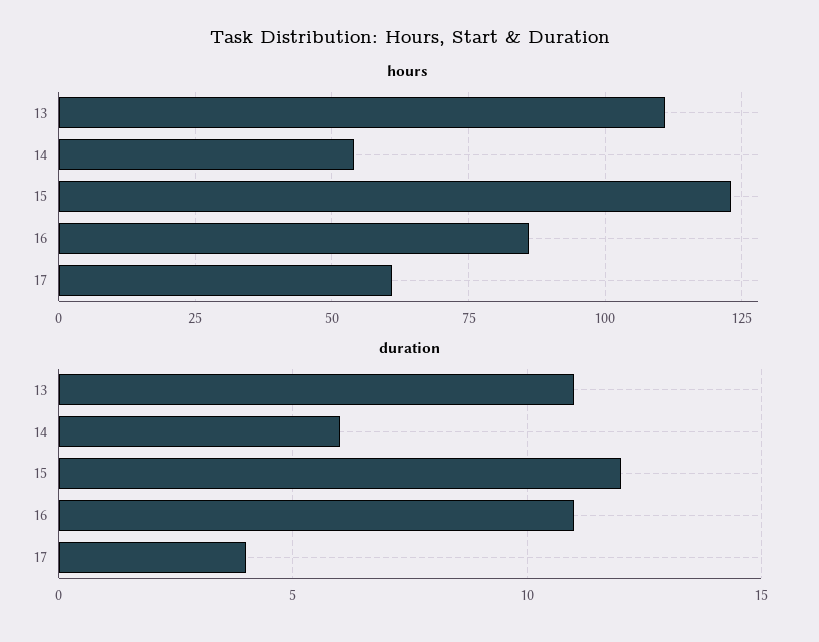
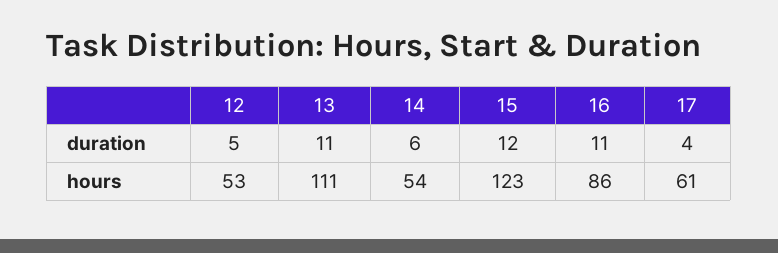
duration, 12: none -> 5
hours, 12: none -> 53

